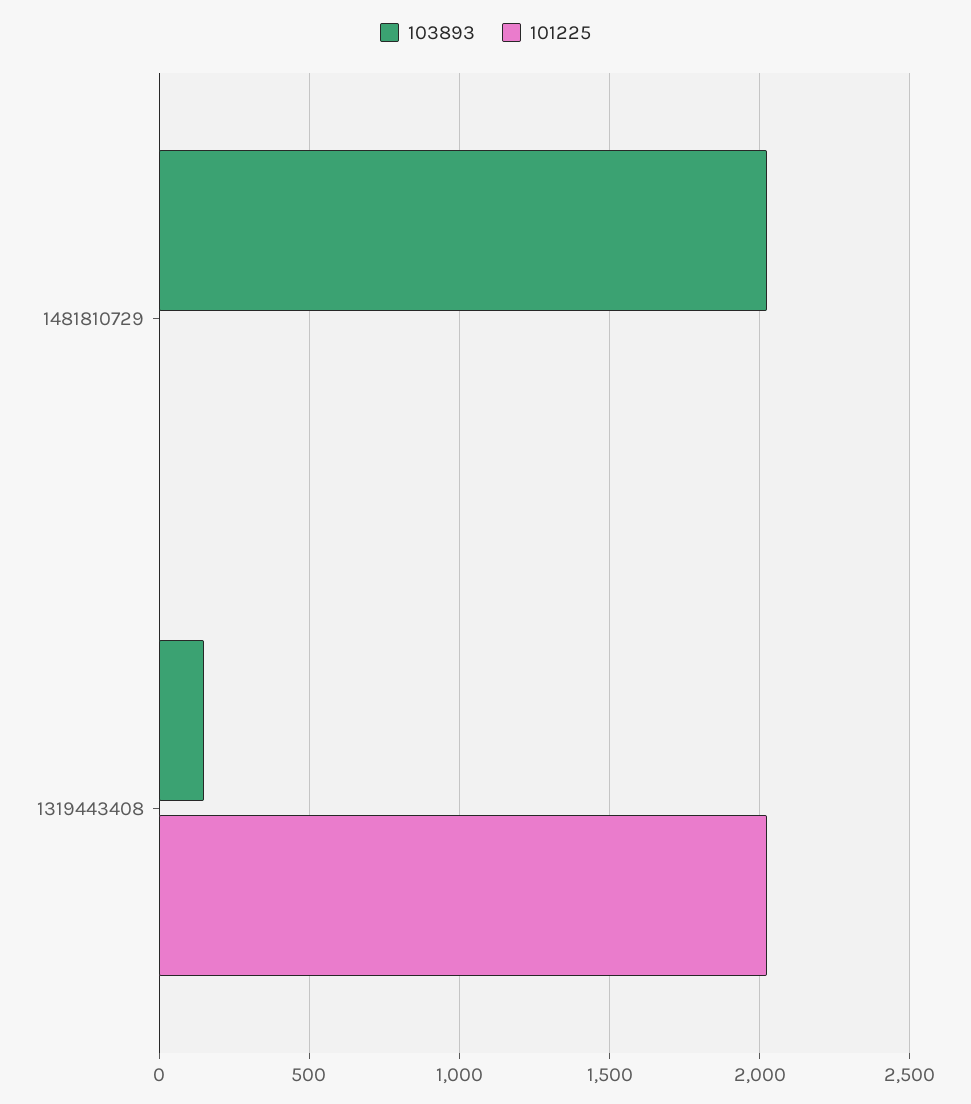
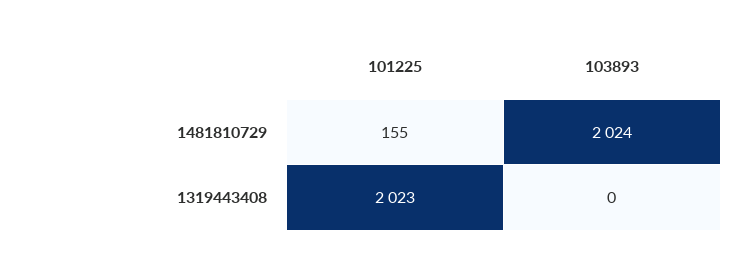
101225, 1481810729: 0 -> 155
103893, 1319443408: 150 -> 0

